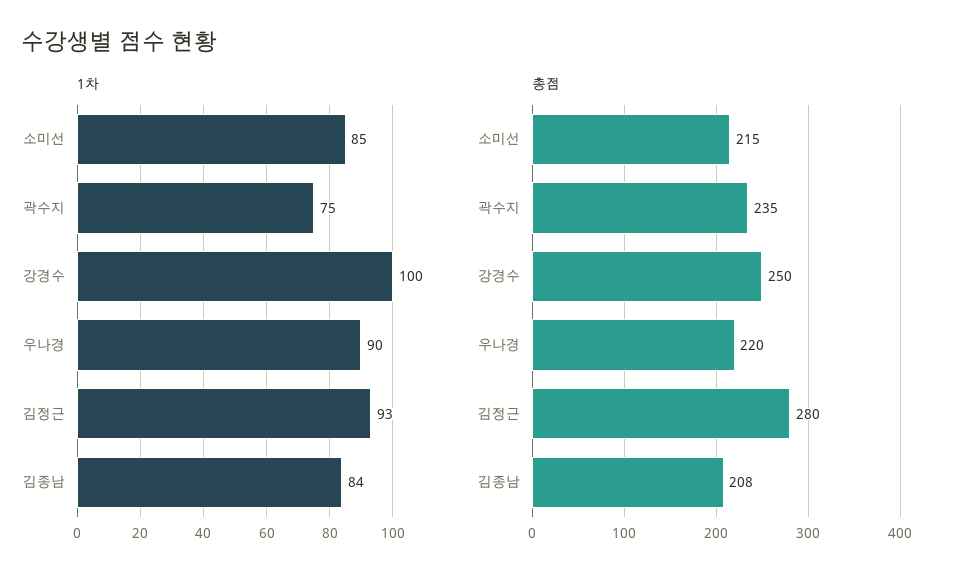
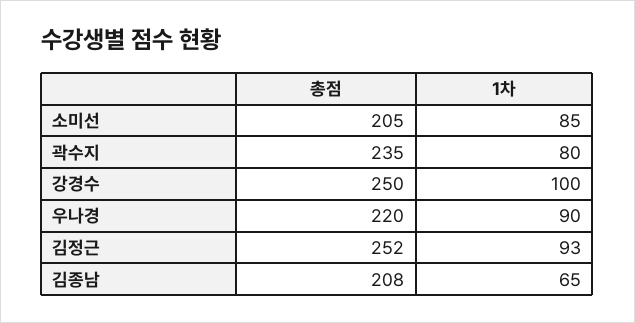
1차, 곽수지: 75 -> 80
1차, 김종남: 84 -> 65
총점, 소미선: 215 -> 205
총점, 김정근: 280 -> 252

